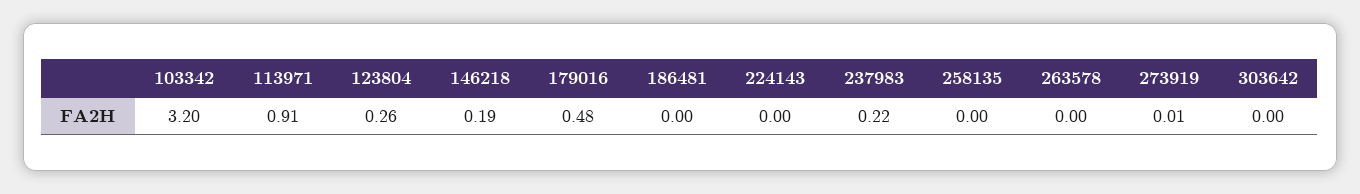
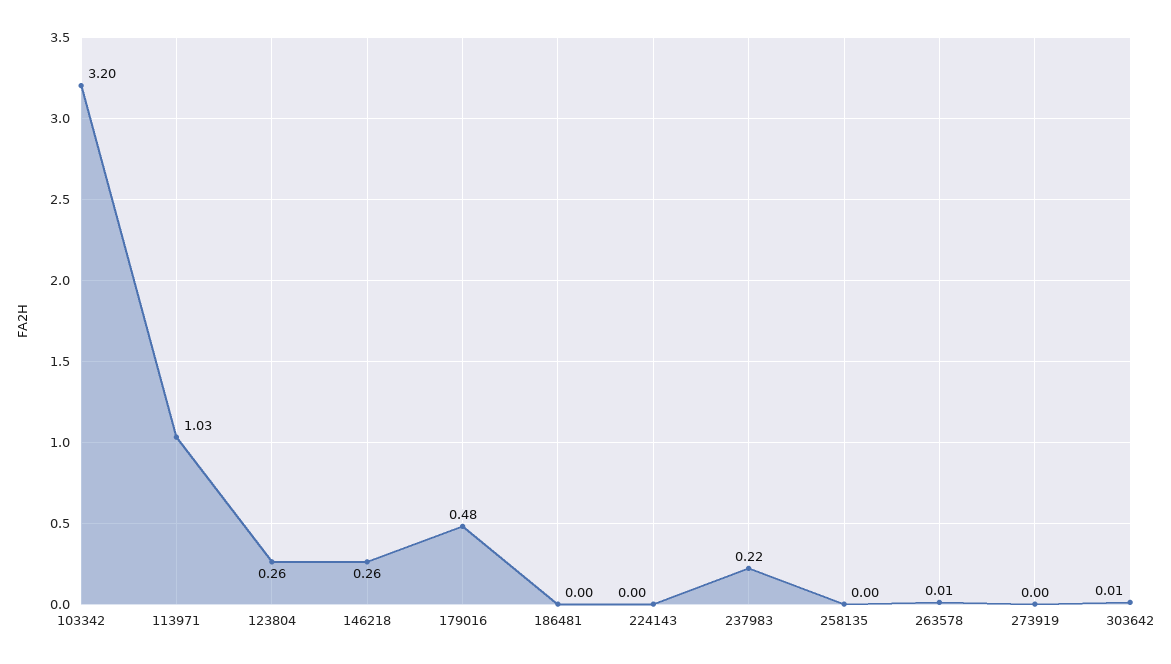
113971: 0.91 -> 1.03
146218: 0.19 -> 0.26
263578: 0 -> 0.01
273919: 0.01 -> 0
303642: 0 -> 0.01

